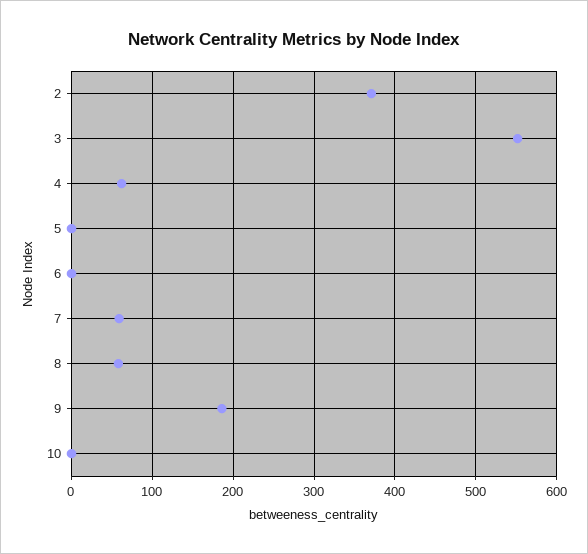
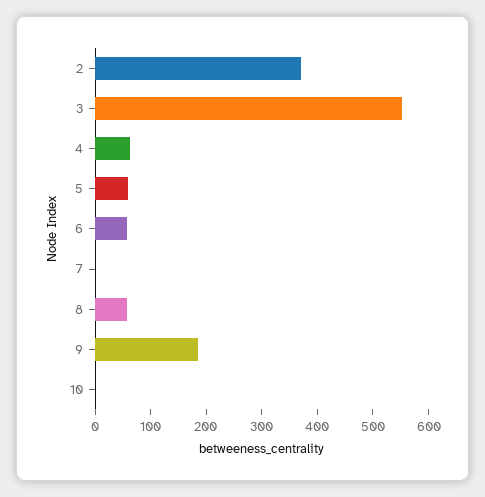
5: 0 -> 60
6: 0 -> 60
7: 60 -> 0

